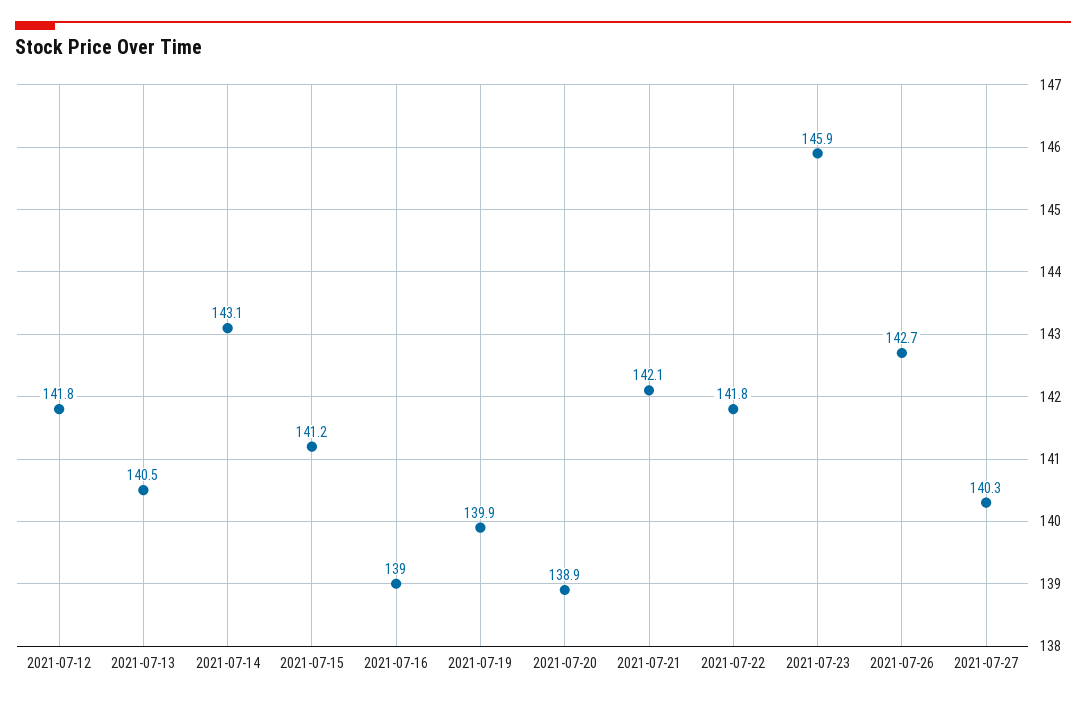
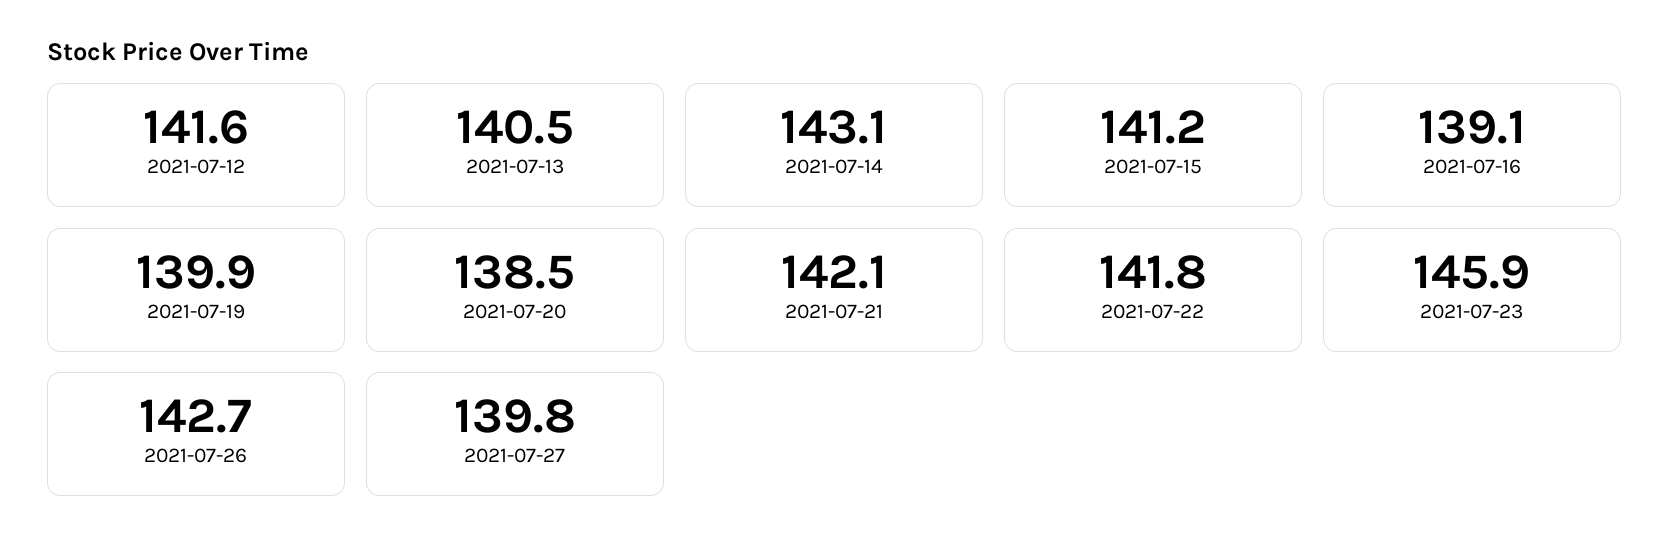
2021-07-12: 141.8 -> 141.6
2021-07-16: 139 -> 139.1
2021-07-20: 138.9 -> 138.5
2021-07-27: 140.3 -> 139.8

